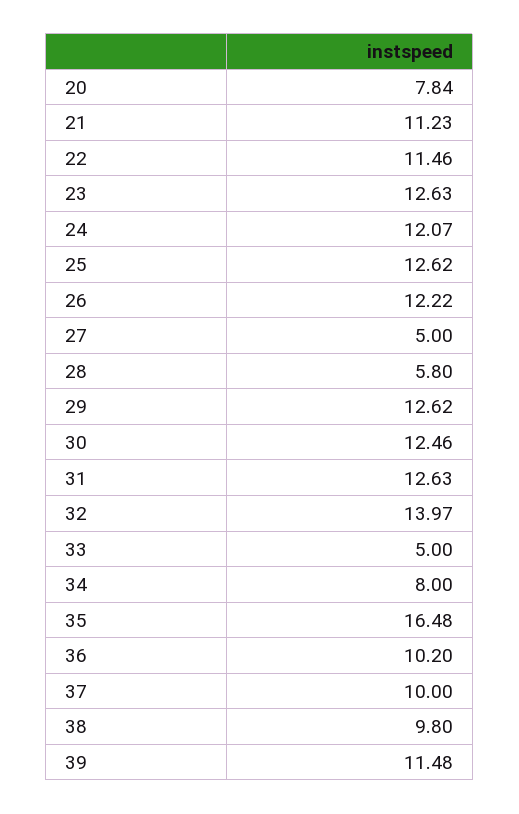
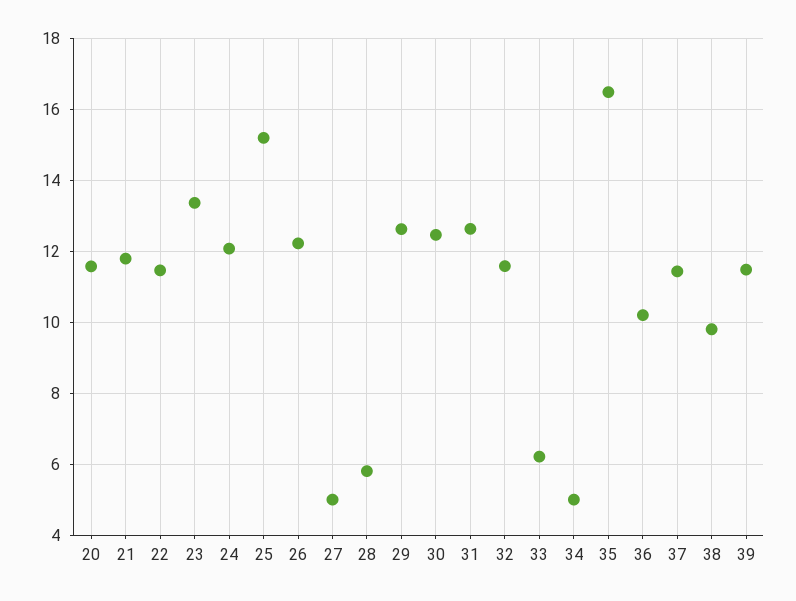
20: 7.84 -> 11.6
21: 11.23 -> 11.8
23: 12.63 -> 13.4
25: 12.62 -> 15.2
32: 13.97 -> 11.6
33: 5 -> 6.2
34: 8 -> 5
37: 10 -> 11.4

